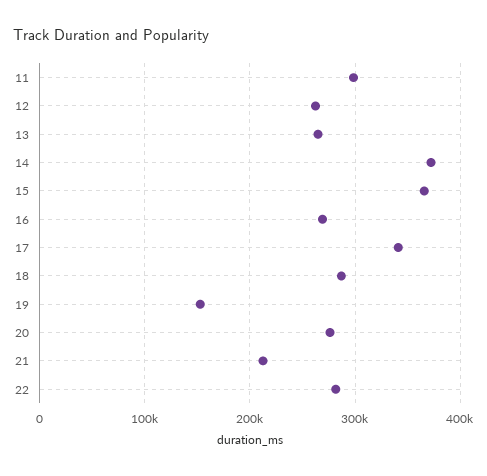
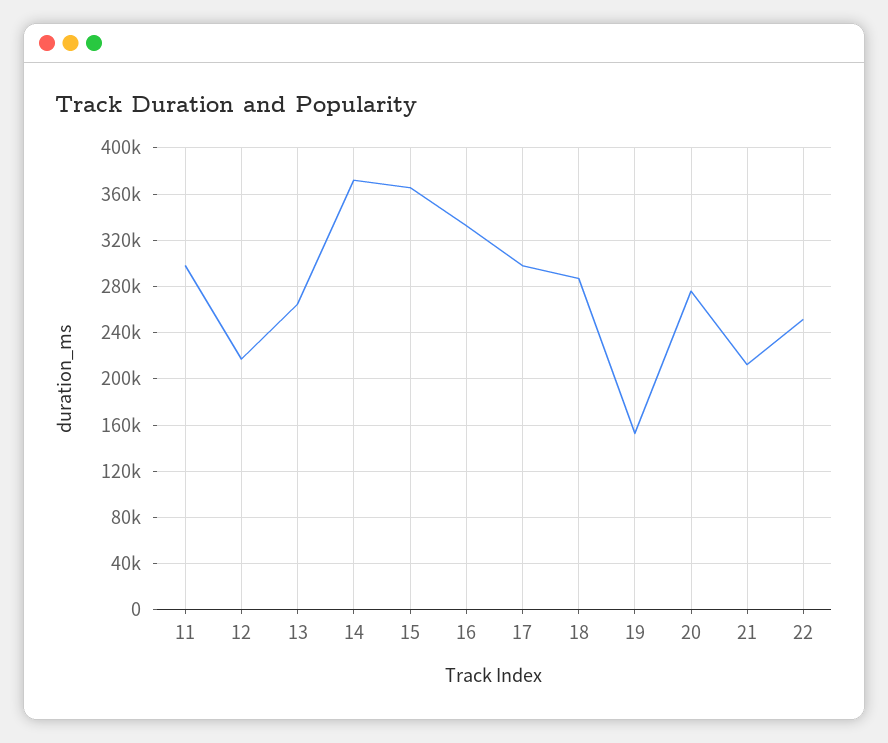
12: 260000 -> 220000
16: 270000 -> 330000
17: 340000 -> 300000
22: 280000 -> 250000

